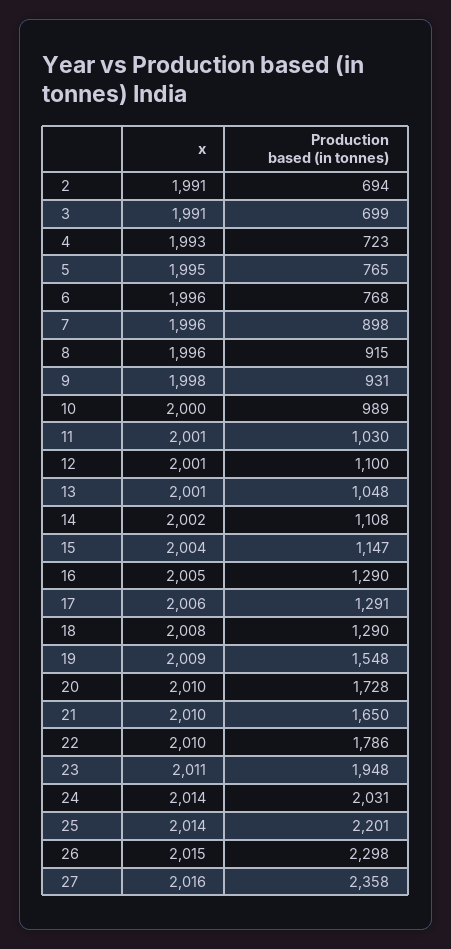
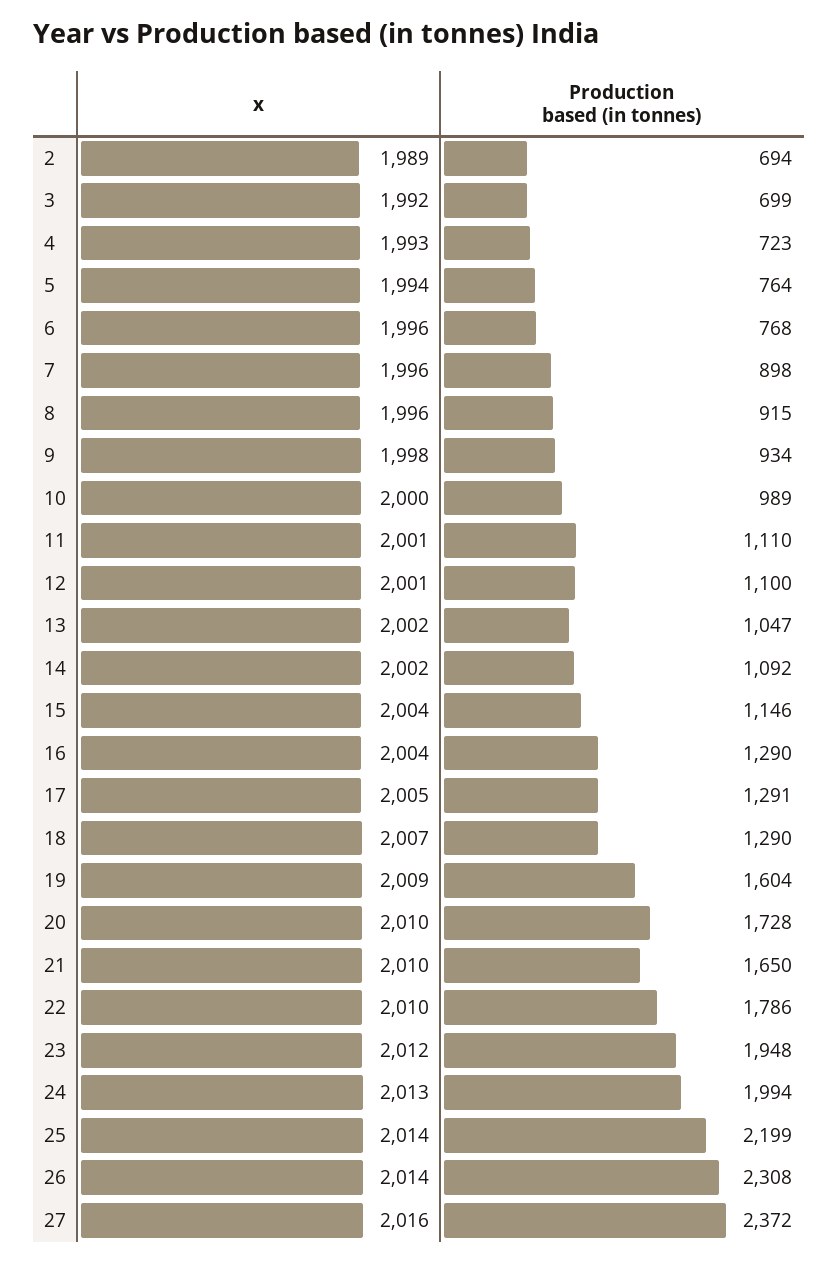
x, 2: 1991 -> 1989
x, 3: 1991 -> 1992
x, 5: 1995 -> 1994
Production based (in tonnes), 5: 765 -> 764
Production based (in tonnes), 9: 931 -> 934
Production based (in tonnes), 11: 1030 -> 1110
x, 13: 2001 -> 2002
Production based (in tonnes), 13: 1048 -> 1047
Production based (in tonnes), 14: 1108 -> 1092
Production based (in tonnes), 15: 1147 -> 1146
x, 16: 2005 -> 2004
x, 17: 2006 -> 2005
x, 18: 2008 -> 2007
Production based (in tonnes), 19: 1548 -> 1604
x, 23: 2011 -> 2012
x, 24: 2014 -> 2013
Production based (in tonnes), 24: 2031 -> 1994
Production based (in tonnes), 25: 2201 -> 2199
x, 26: 2015 -> 2014
Production based (in tonnes), 26: 2298 -> 2308
Production based (in tonnes), 27: 2358 -> 2372

